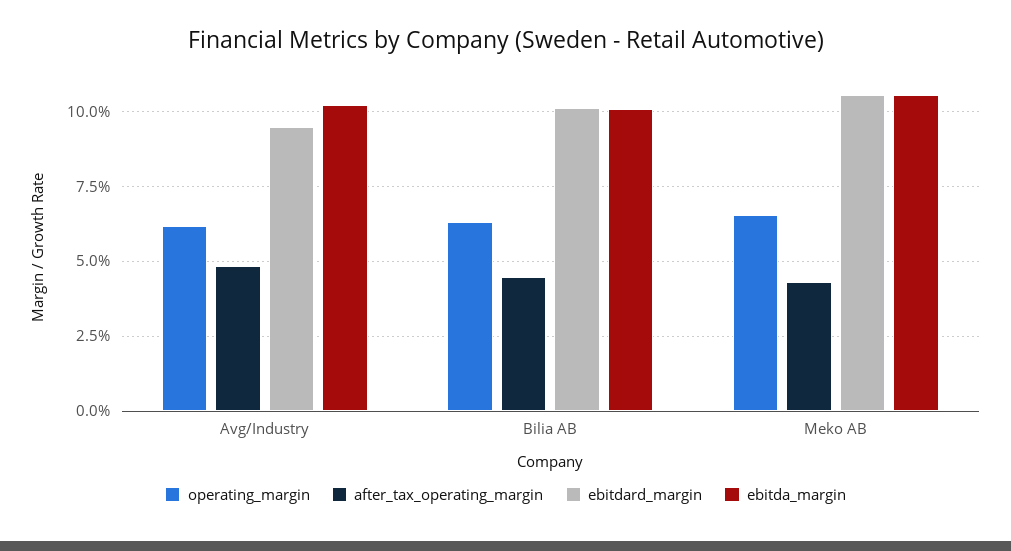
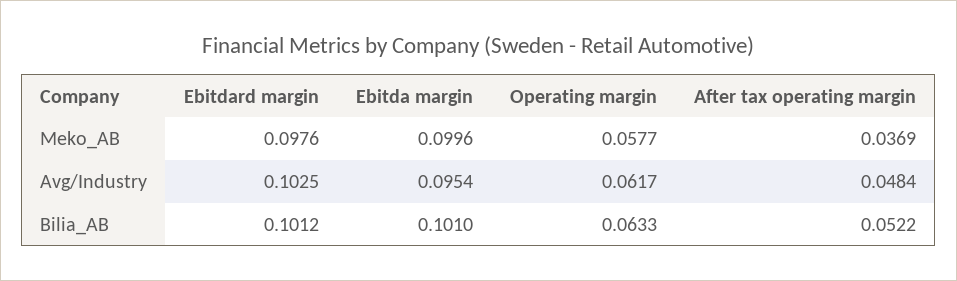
ebitdard_margin, Avg/Industry: 0.095 -> 0.1025
ebitda_margin, Avg/Industry: 0.1025 -> 0.0954
after_tax_operating_margin, Bilia AB: 0.045 -> 0.0522
operating_margin, Meko AB: 0.065 -> 0.0577
after_tax_operating_margin, Meko AB: 0.0425 -> 0.0369
ebitdard_margin, Meko AB: 0.105 -> 0.0976
ebitda_margin, Meko AB: 0.105 -> 0.0996

